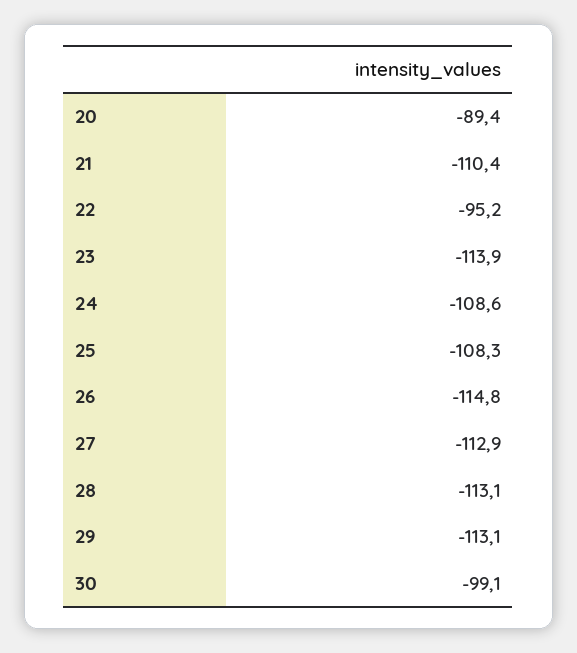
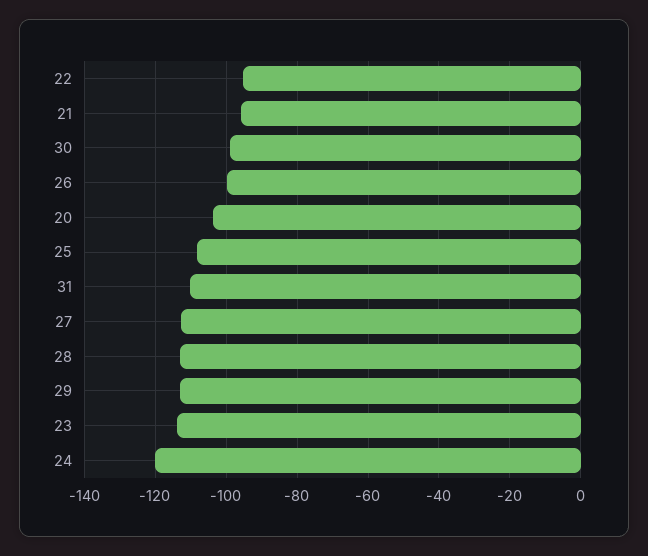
20: -89.4 -> -104
21: -110.4 -> -96
24: -108.6 -> -120
26: -114.8 -> -100
31: none -> -110

